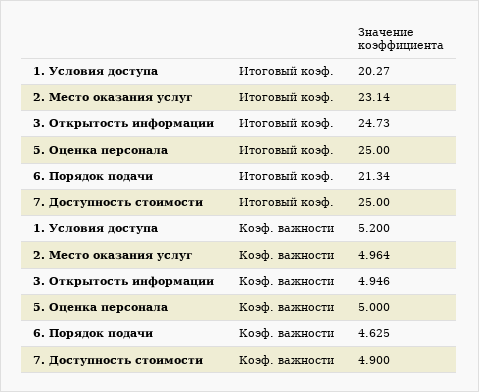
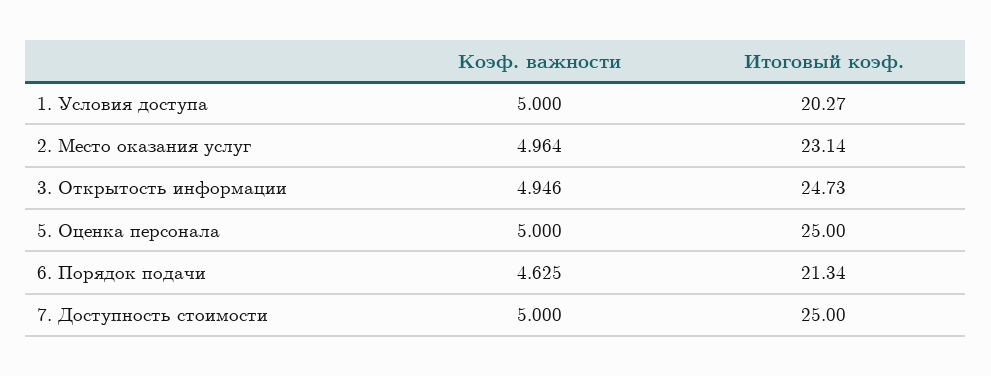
1. Условия доступа, Коэф. важности: 5.2 -> 5
7. Доступность стоимости, Коэф. важности: 4.9 -> 5

